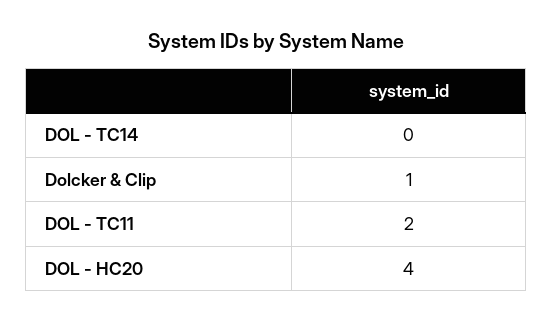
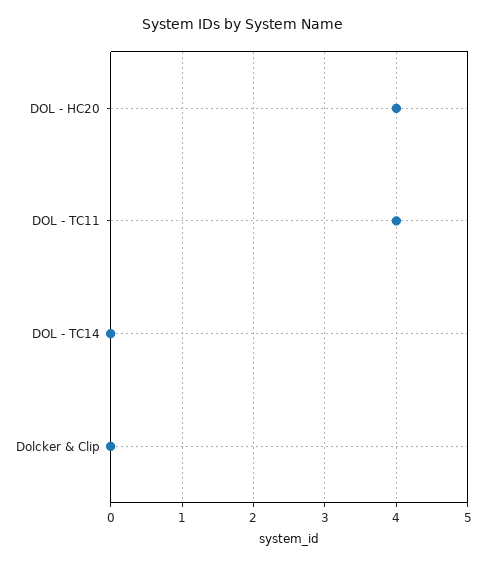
Dolcker & Clip: 1 -> 0
DOL - TC11: 2 -> 4

